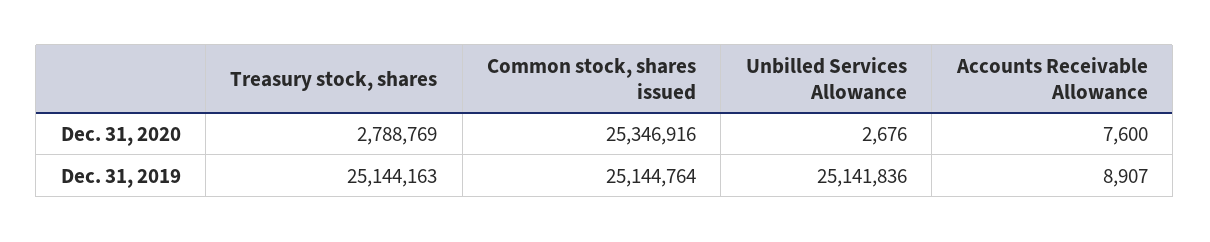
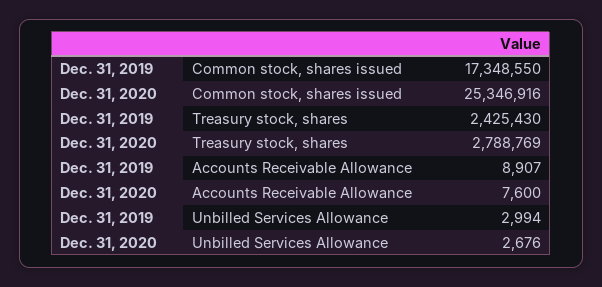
Treasury stock, shares, Dec. 31, 2019: 25144163 -> 2425430
Common stock, shares issued, Dec. 31, 2019: 25144764 -> 17348550
Unbilled Services Allowance, Dec. 31, 2019: 25141836 -> 2994

